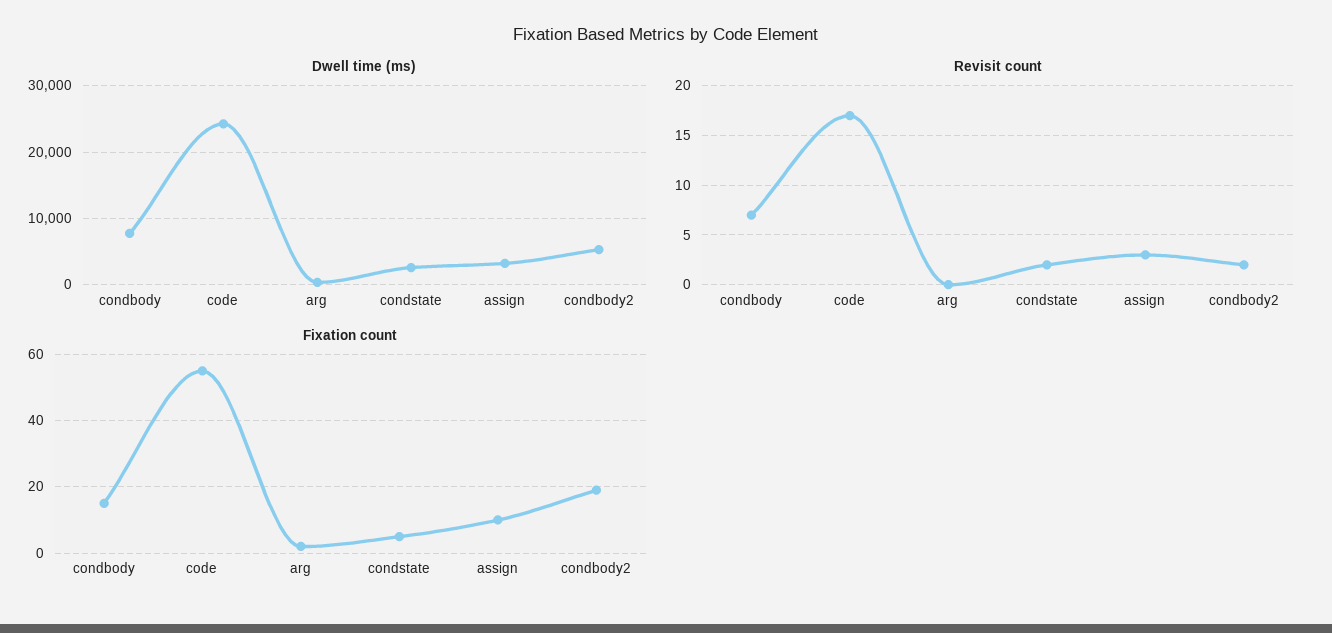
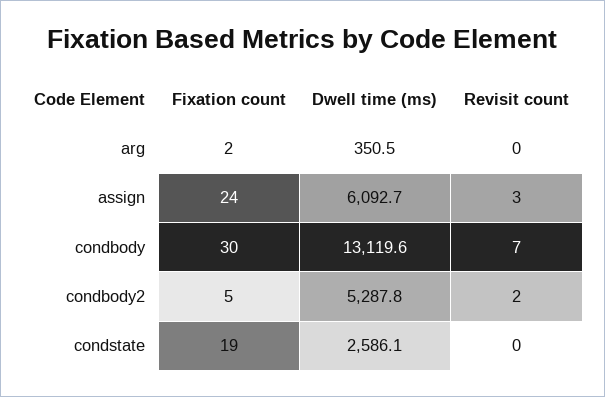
Dwell time (ms), condbody: 8000 -> 13119.6
Dwell time (ms), code: 24000 -> none
Dwell time (ms), assign: 3000 -> 6092.7
Revisit count, code: 17 -> none
Revisit count, condstate: 2 -> 0
Fixation count, condbody: 15 -> 30
Fixation count, code: 55 -> none
Fixation count, condstate: 5 -> 19
Fixation count, assign: 10 -> 24
Fixation count, condbody2: 20 -> 5

